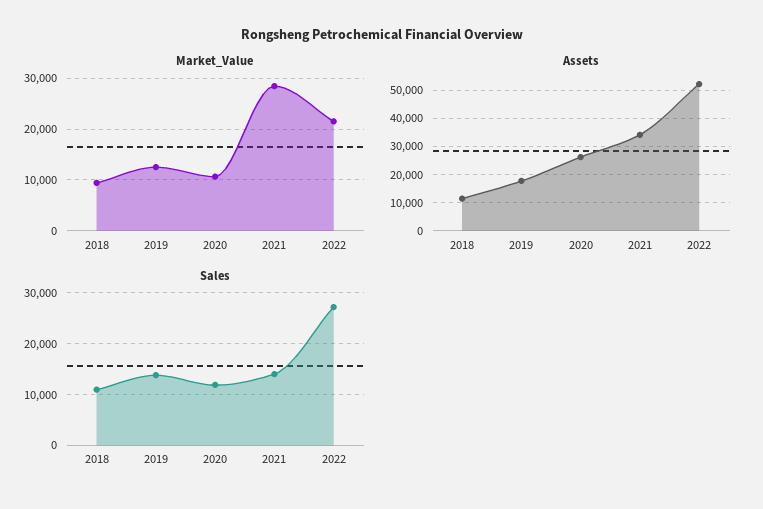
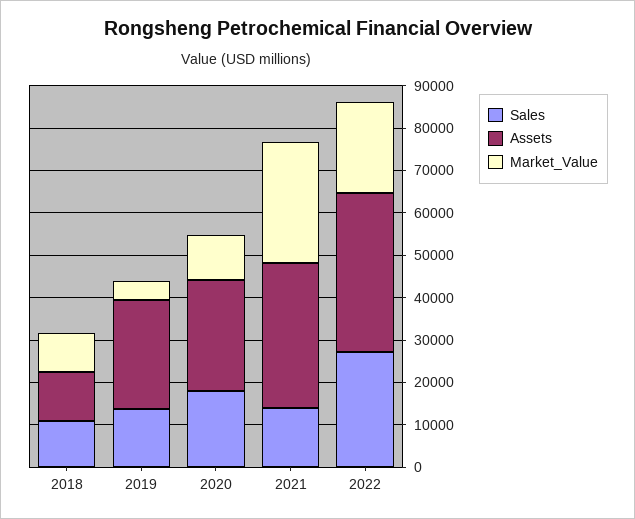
Market_Value, 2019: 12000 -> 4000
Assets, 2019: 17500 -> 26000
Assets, 2022: 52500 -> 38000
Sales, 2020: 12000 -> 18000

